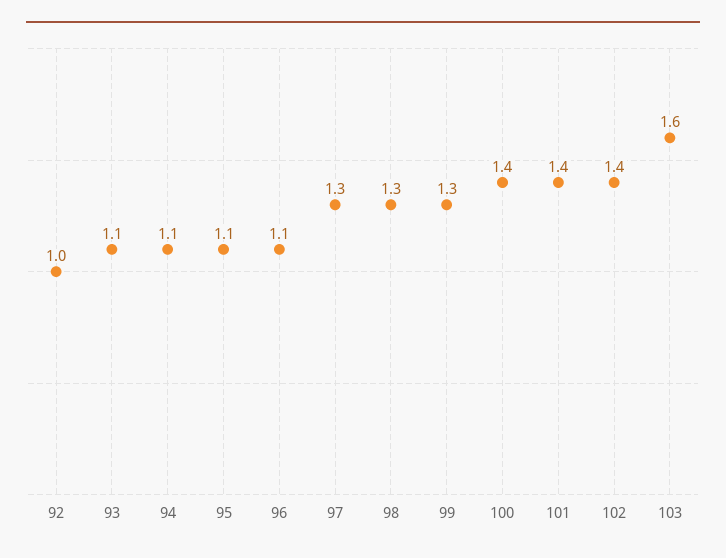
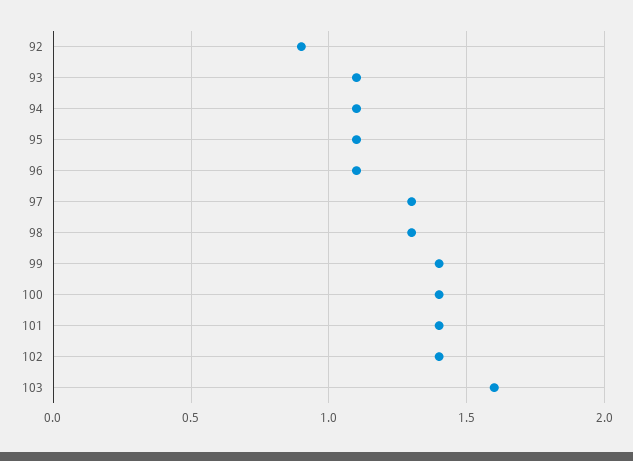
92: 1 -> 0.9
99: 1.3 -> 1.4

